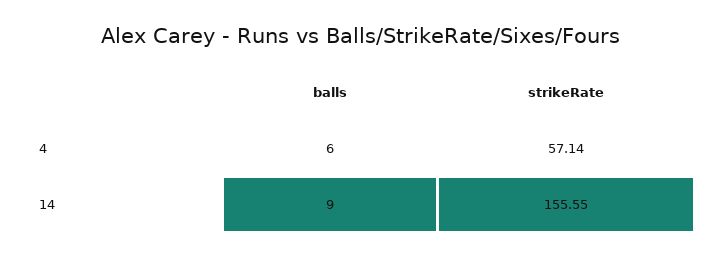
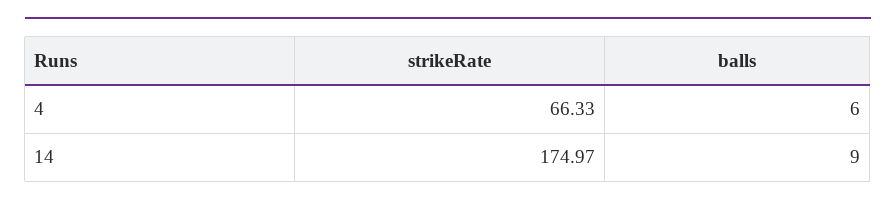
strikeRate, 4: 57.14 -> 66.33
strikeRate, 14: 155.55 -> 174.97

